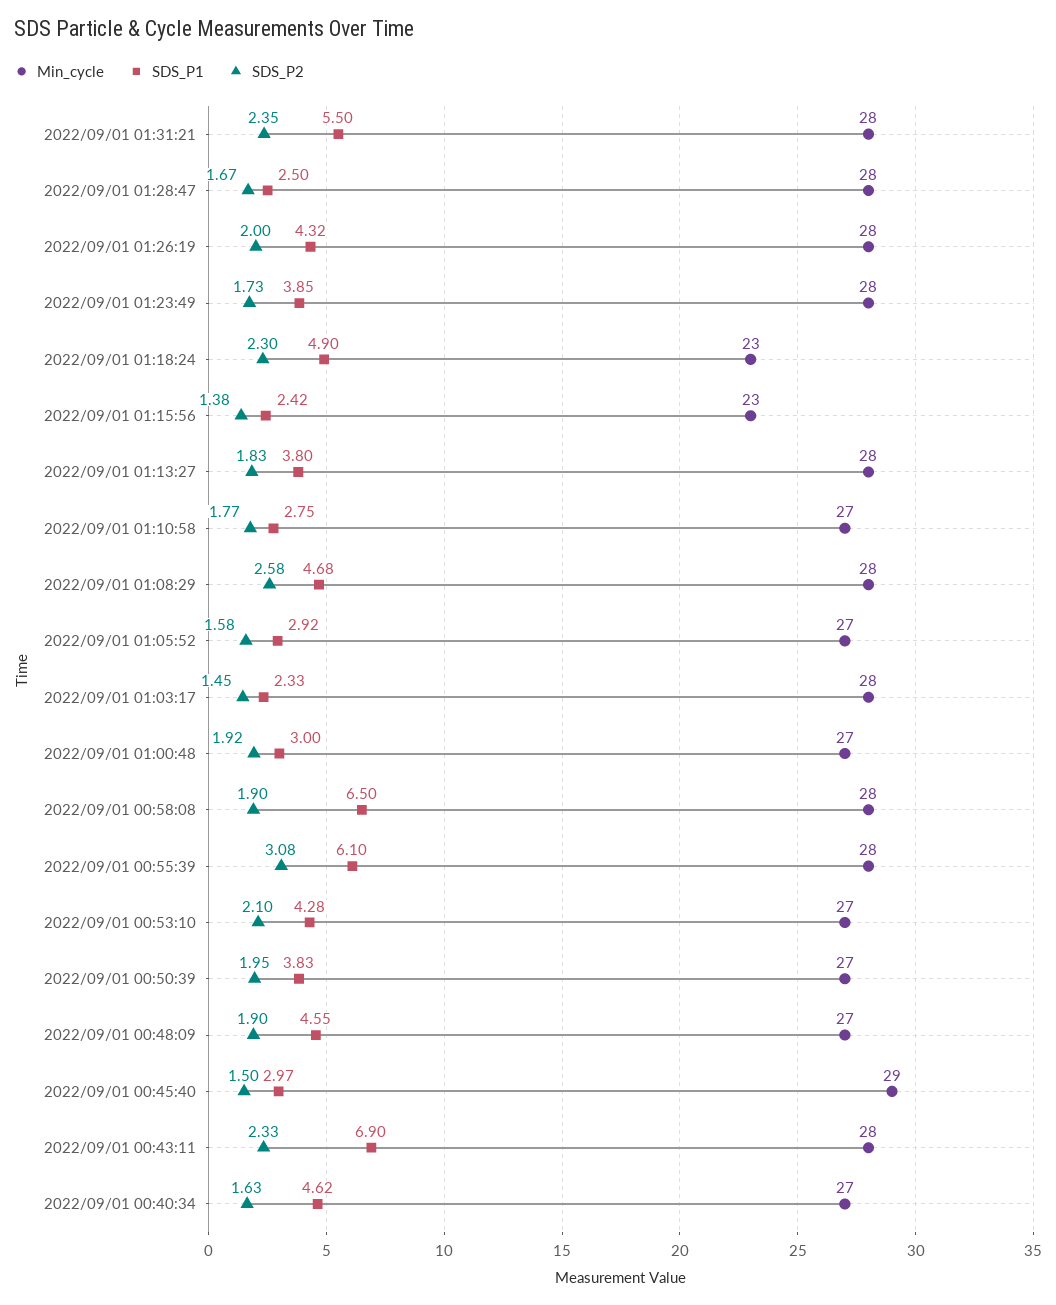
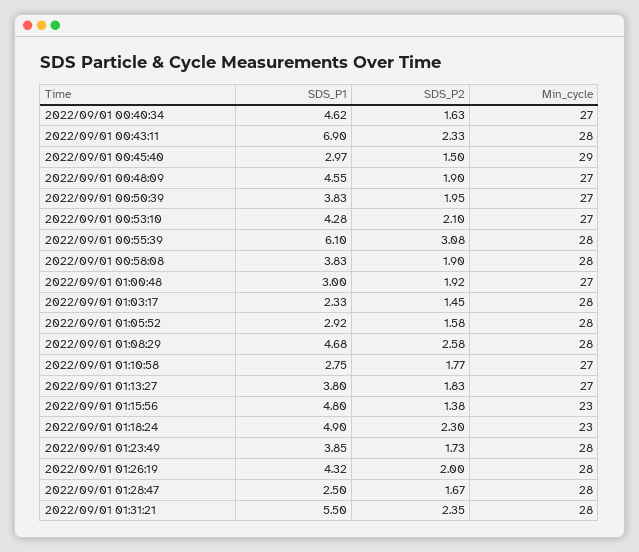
SDS_P1, 2022/09/01 01:15:56: 2.42 -> 4.8
Min_cycle, 2022/09/01 01:13:27: 28 -> 27
Min_cycle, 2022/09/01 01:05:52: 27 -> 28
SDS_P1, 2022/09/01 00:58:08: 6.5 -> 3.83

